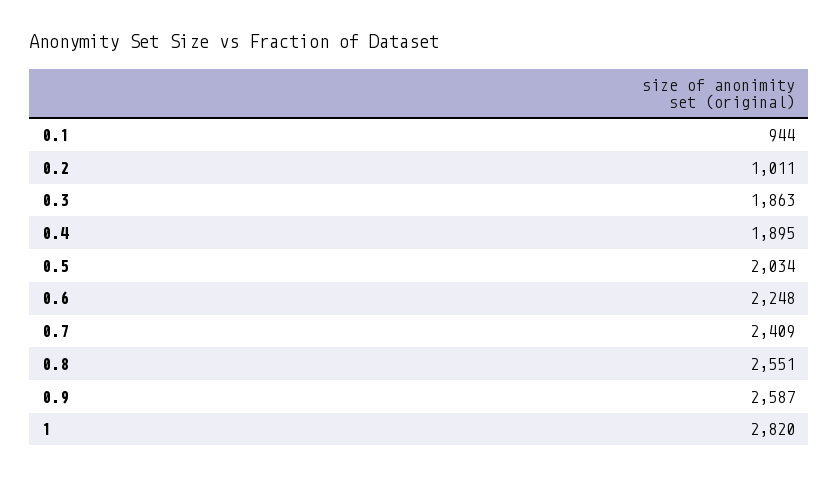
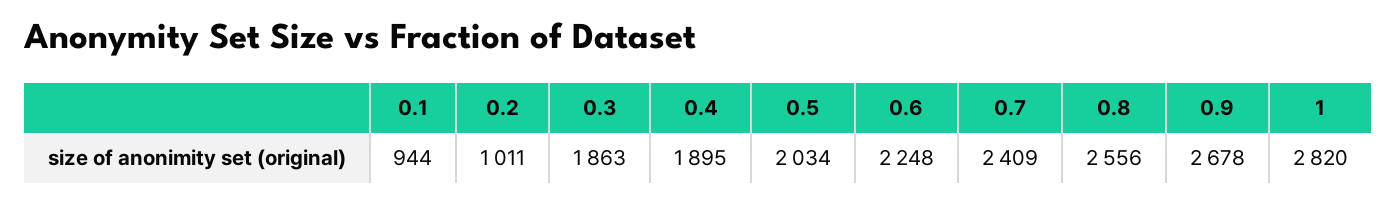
0.8: 2551 -> 2556
0.9: 2587 -> 2678

